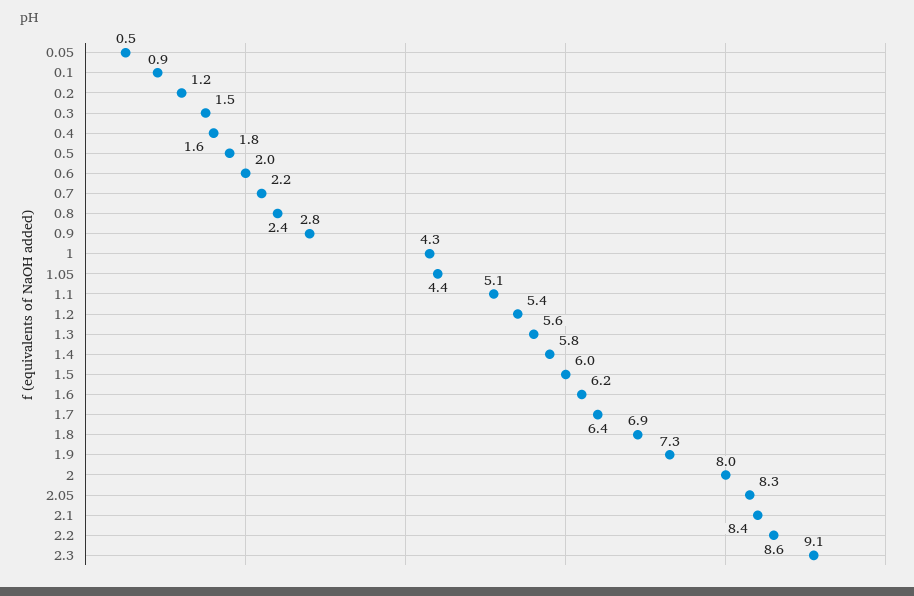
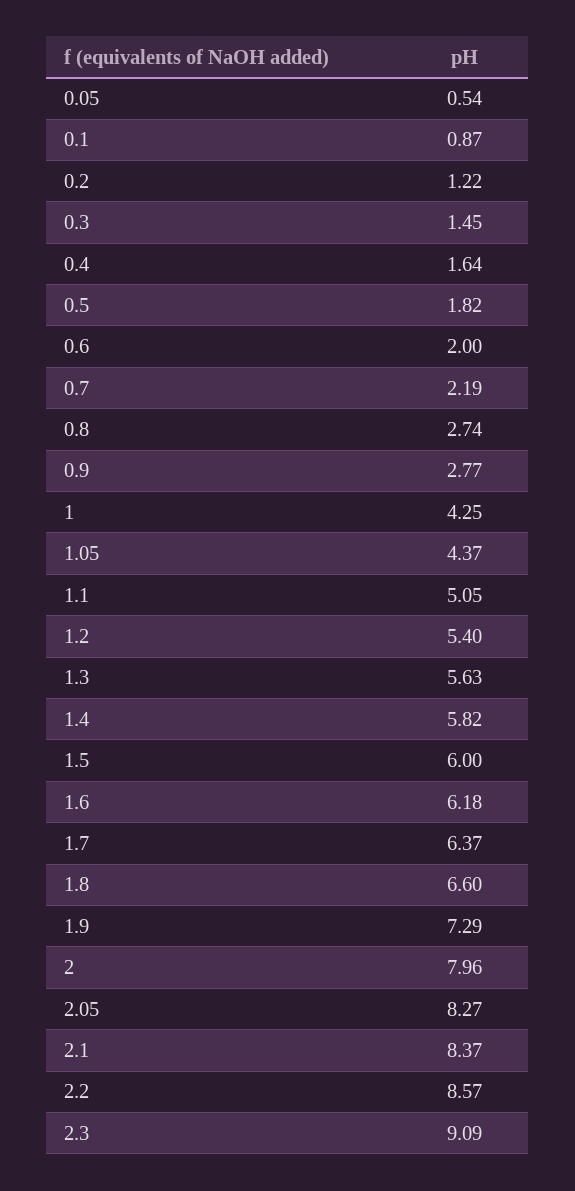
0.8: 2.4 -> 2.74
1.8: 6.9 -> 6.6

